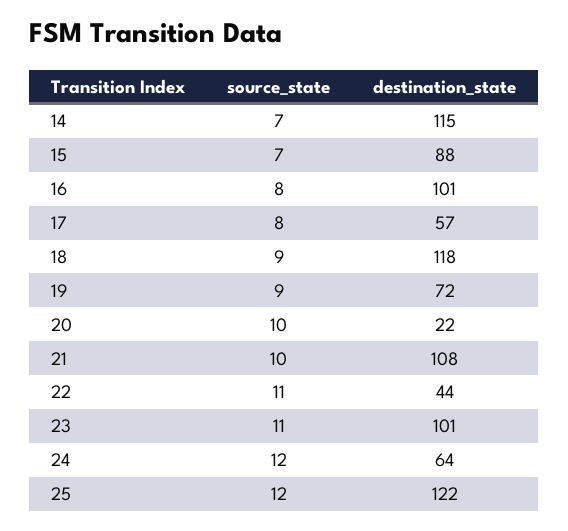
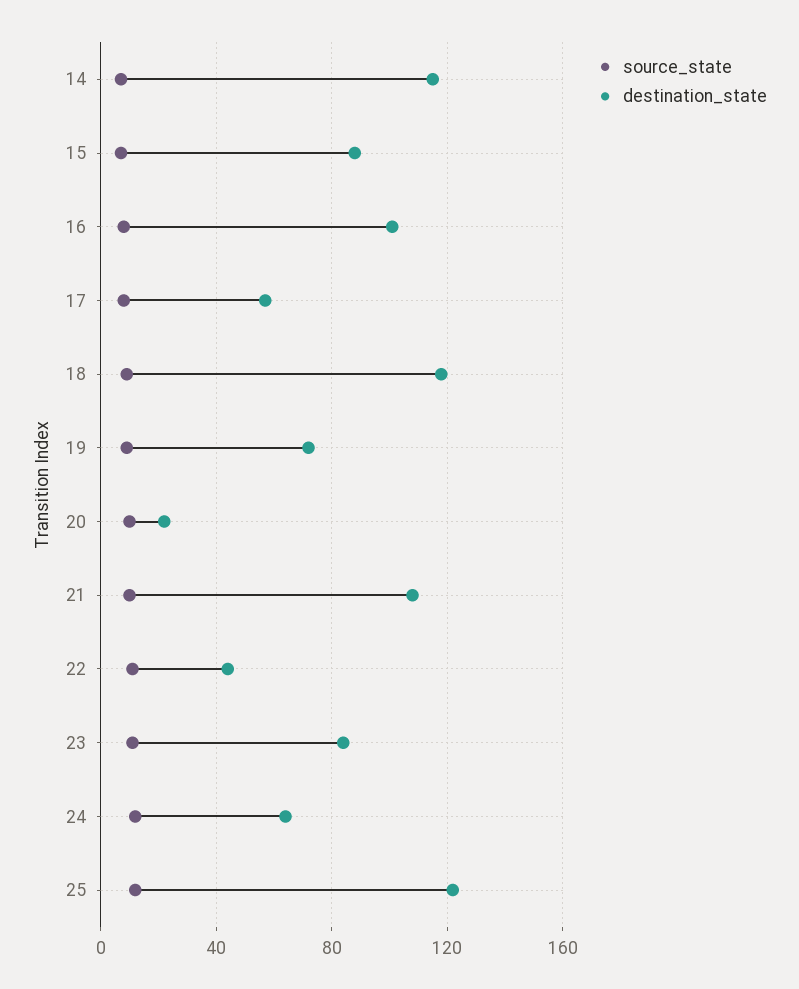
destination_state, 23: 101 -> 85

